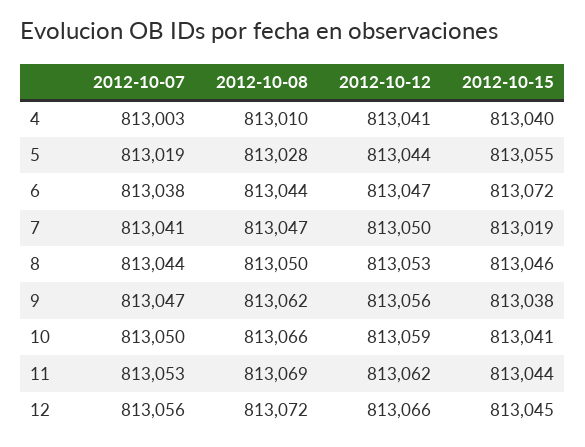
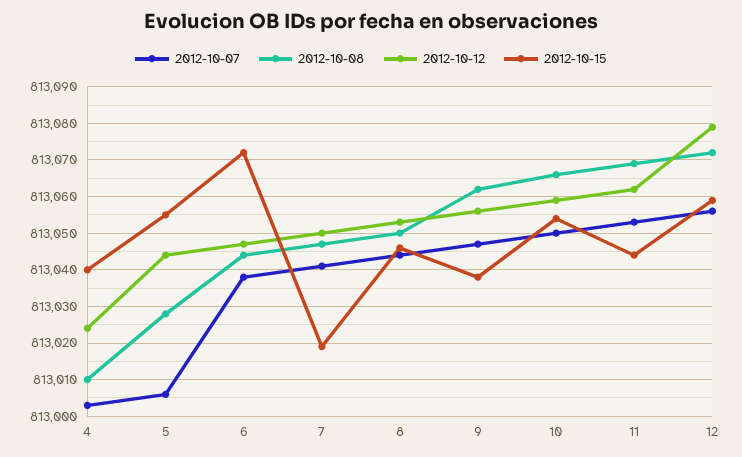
2012-10-12, 4: 813041 -> 813025
2012-10-07, 5: 813019 -> 813005
2012-10-15, 10: 813041 -> 813055
2012-10-12, 12: 813066 -> 813080
2012-10-15, 12: 813045 -> 813060

